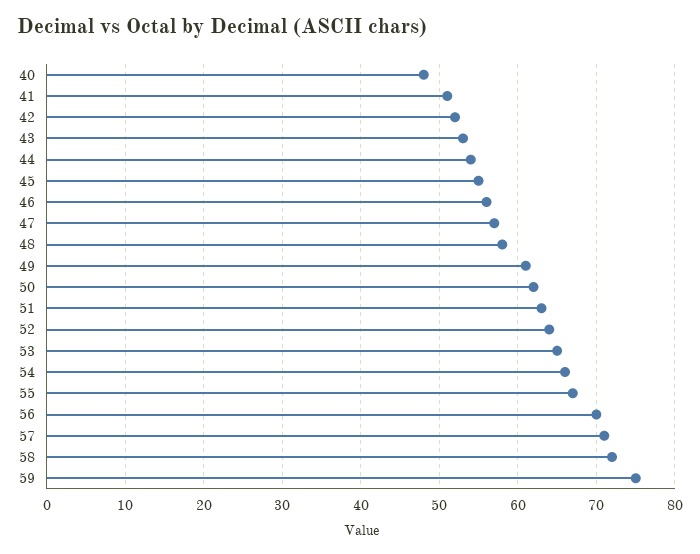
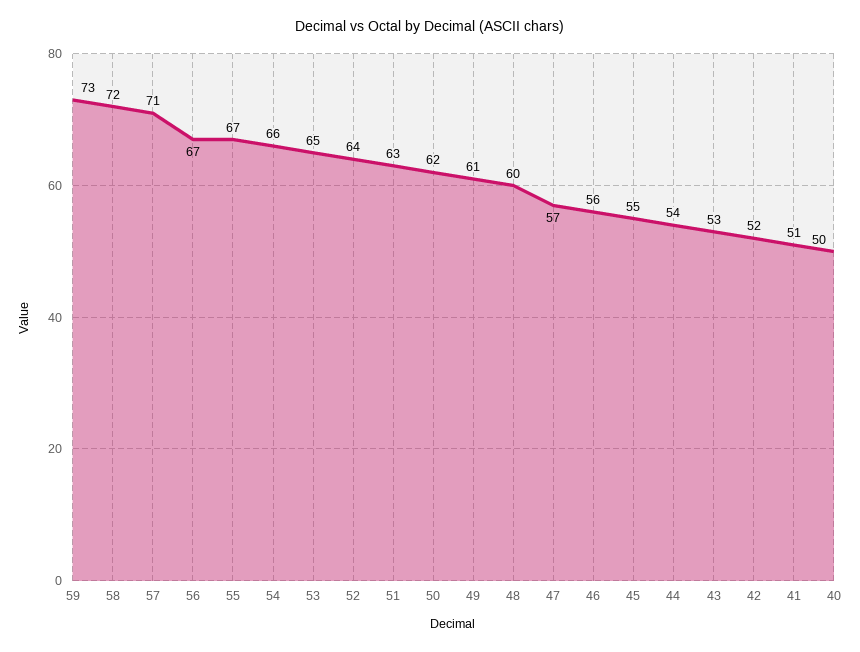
40: 48 -> 50
48: 58 -> 60
56: 70 -> 67
59: 75 -> 73

